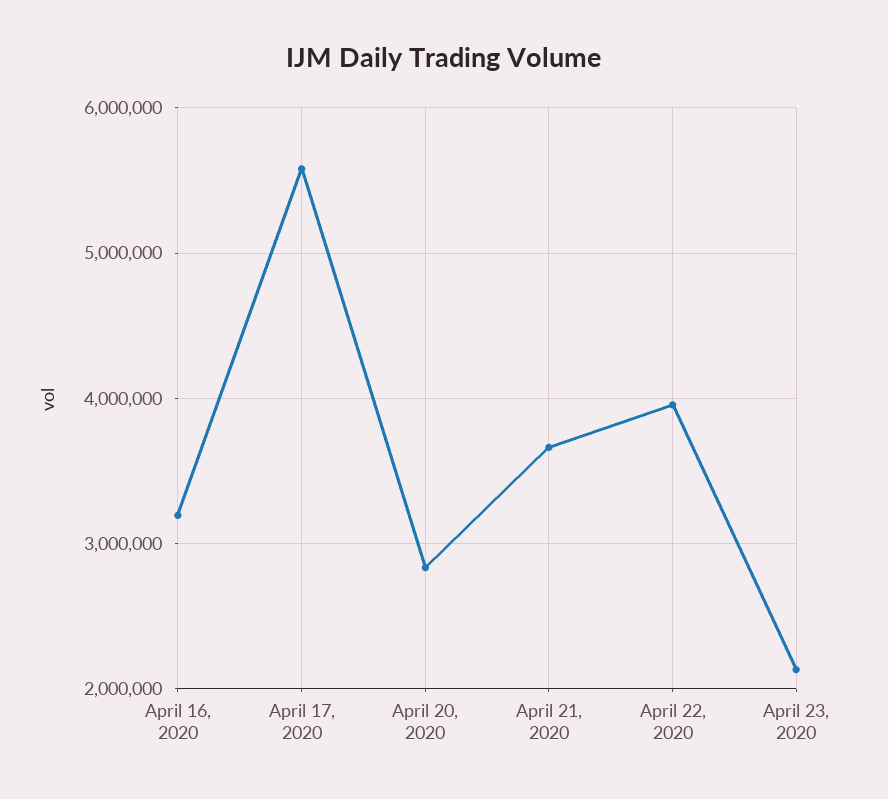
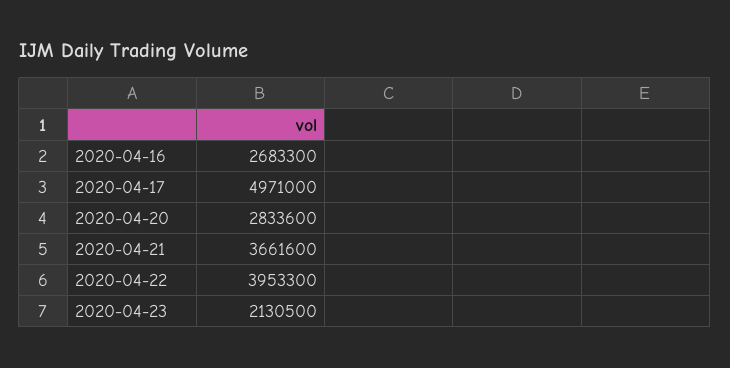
April 16, 2020: 3200000 -> 2683300
April 17, 2020: 5600000 -> 4971000

